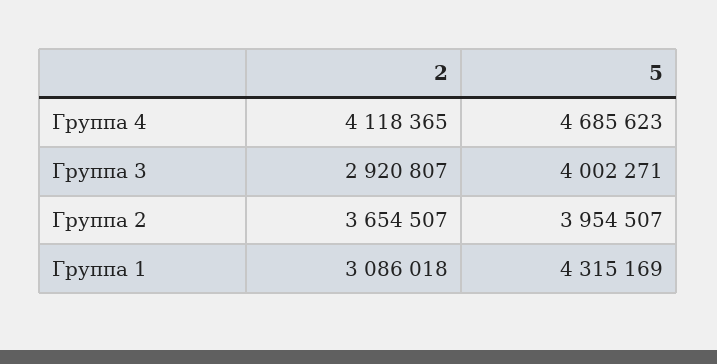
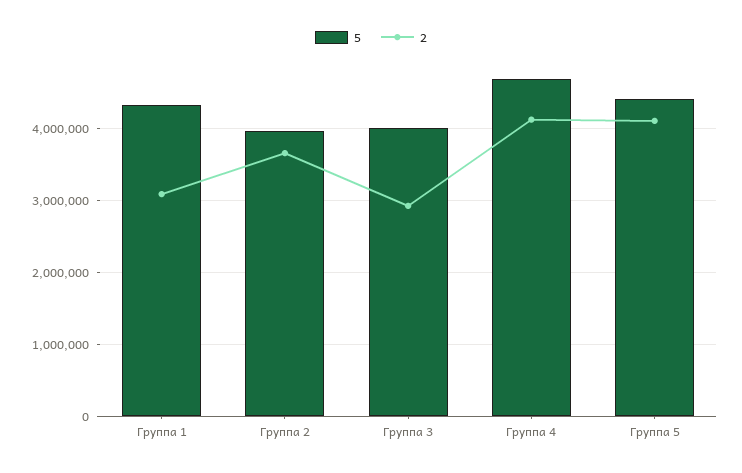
5, Группа 5: none -> 4400000
2, Группа 5: none -> 4100000

